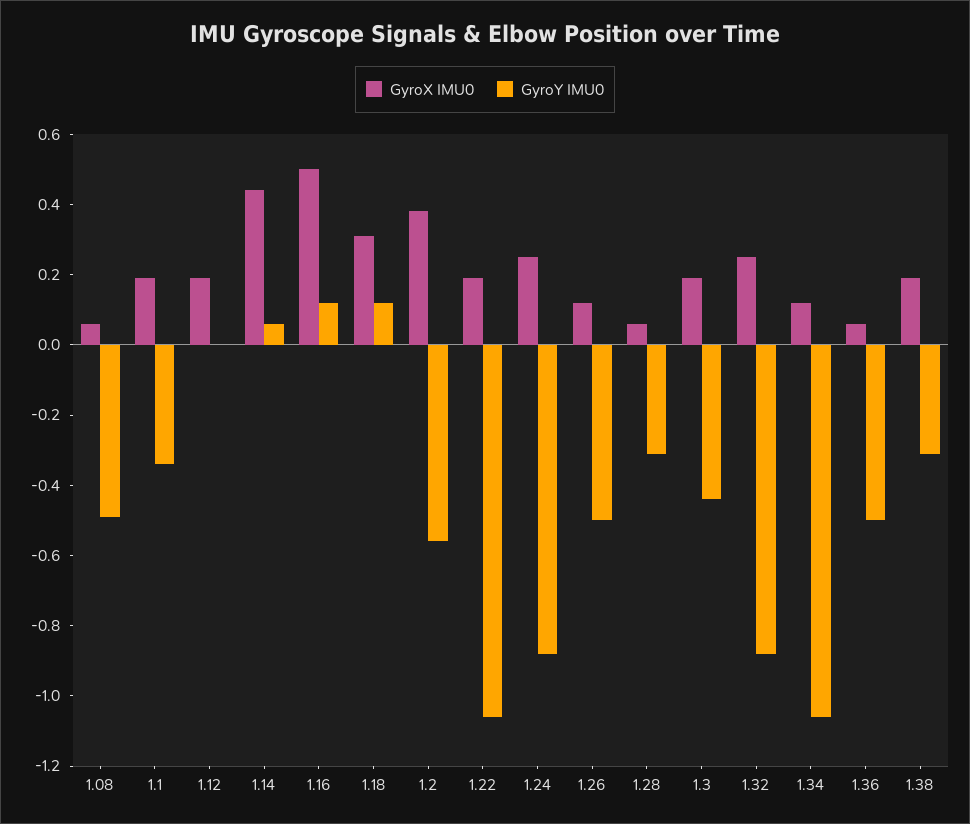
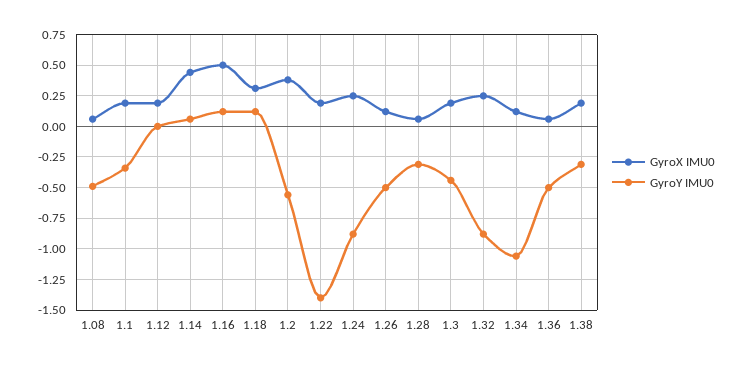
GyroY IMU0, 1.22: -1.05 -> -1.4

